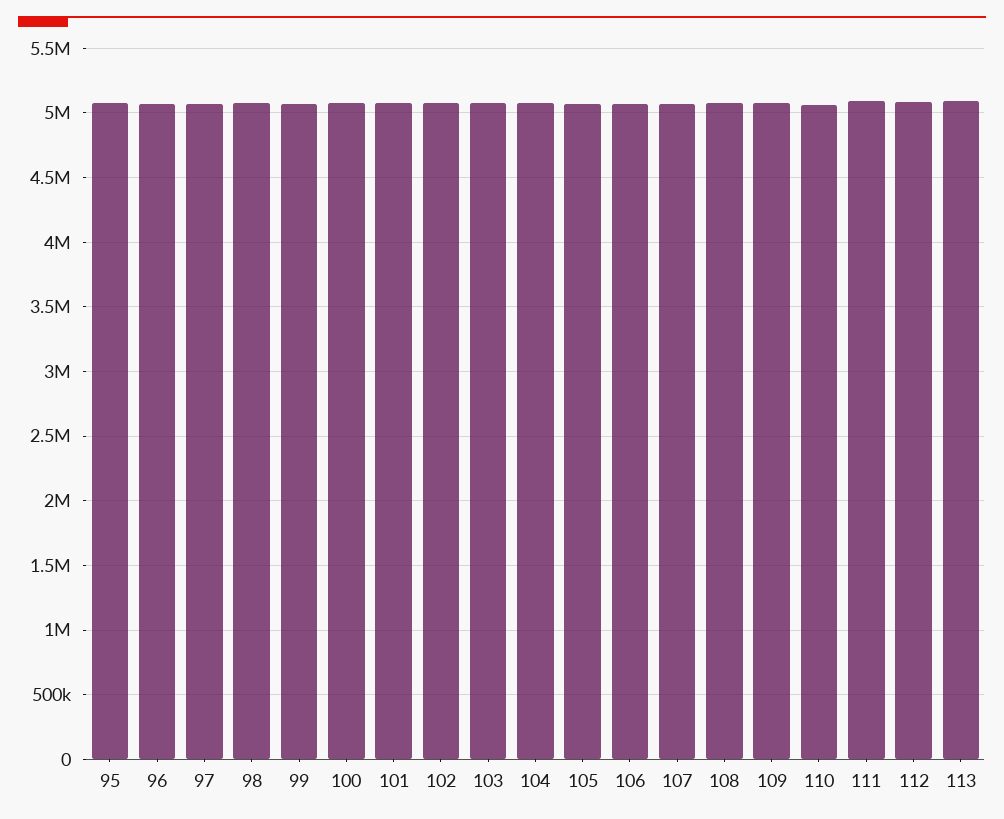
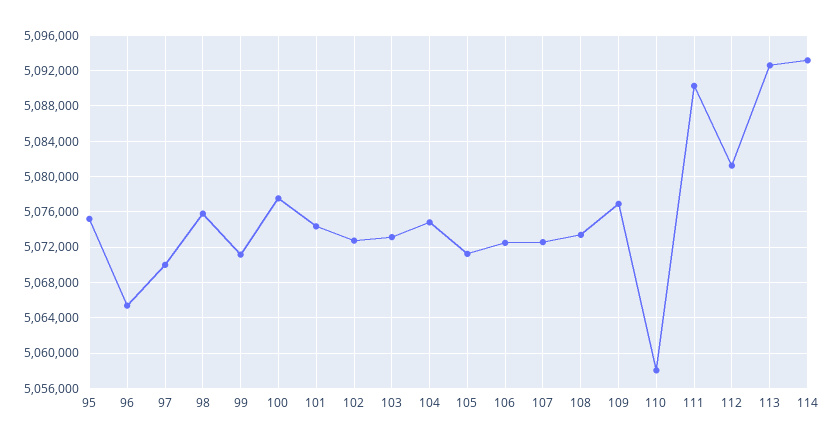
114: none -> 5093000

